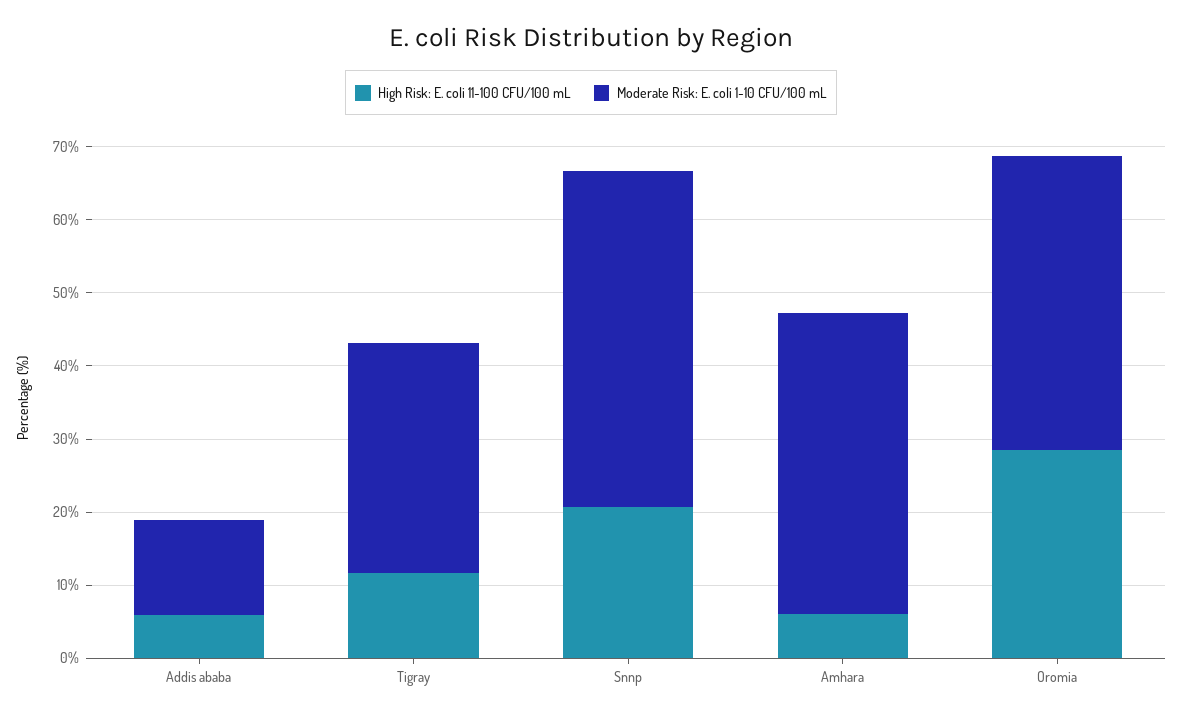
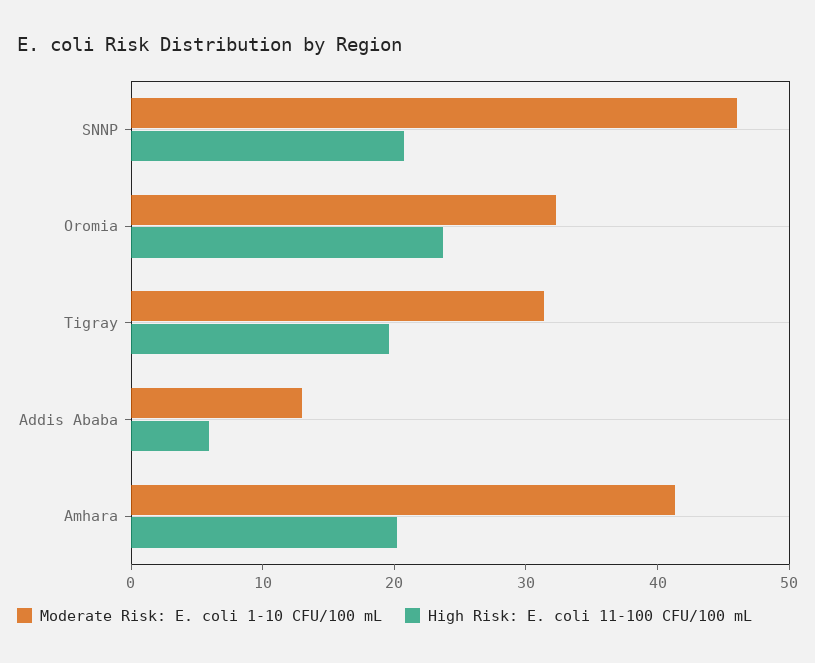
High Risk: E. coli 11-100 CFU/100 mL, Tigray: 12 -> 20
High Risk: E. coli 11-100 CFU/100 mL, Amhara: 6 -> 20
High Risk: E. coli 11-100 CFU/100 mL, Oromia: 28 -> 24
Moderate Risk: E. coli 1-10 CFU/100 mL, Oromia: 40 -> 32

